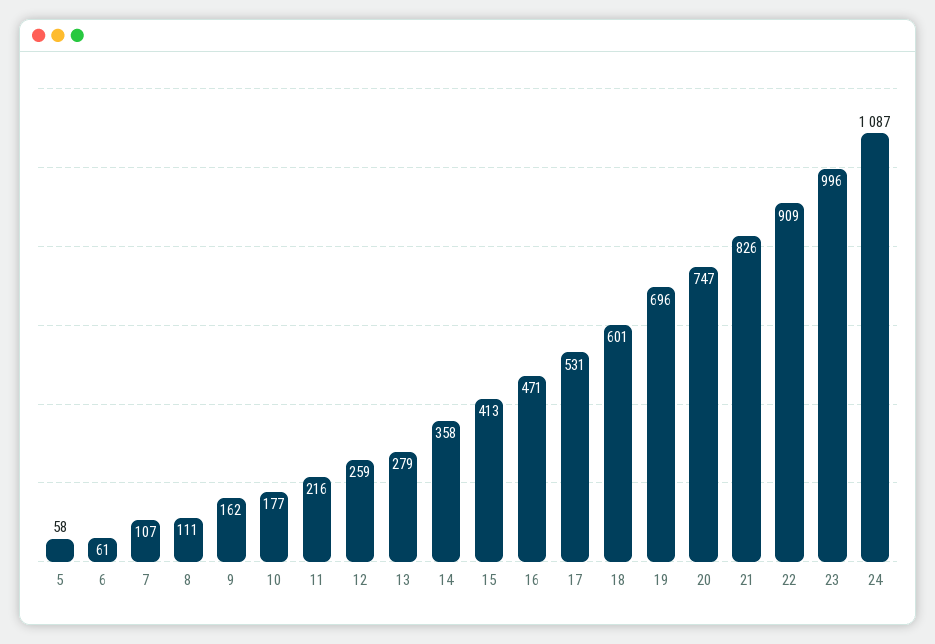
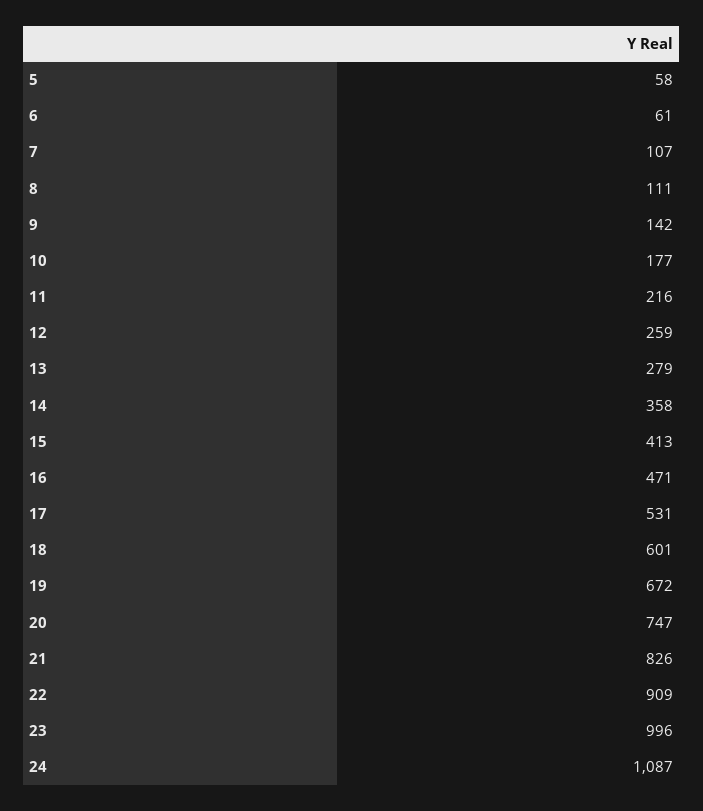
9: 162 -> 142
19: 696 -> 672

